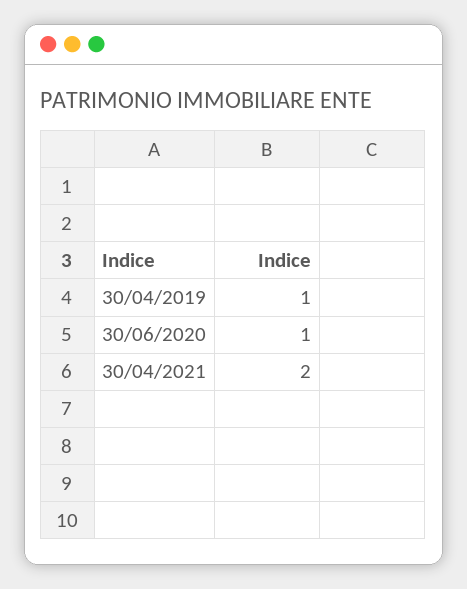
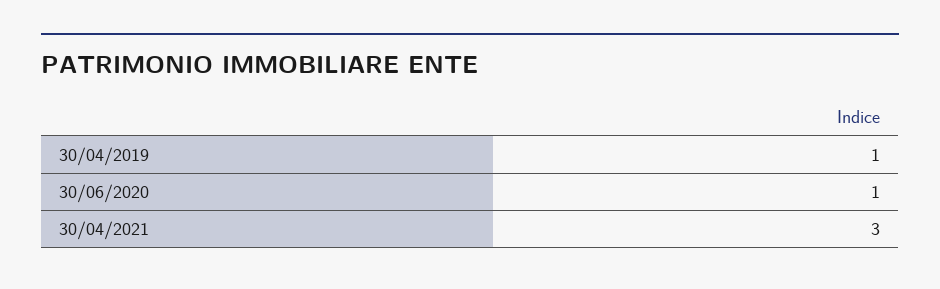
30/04/2021: 2 -> 3

